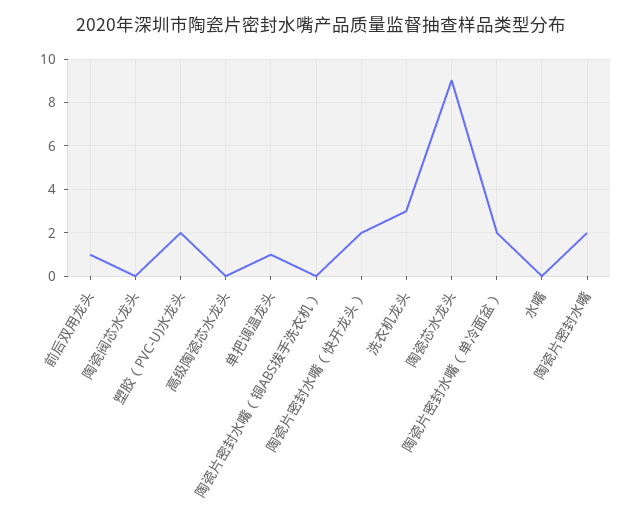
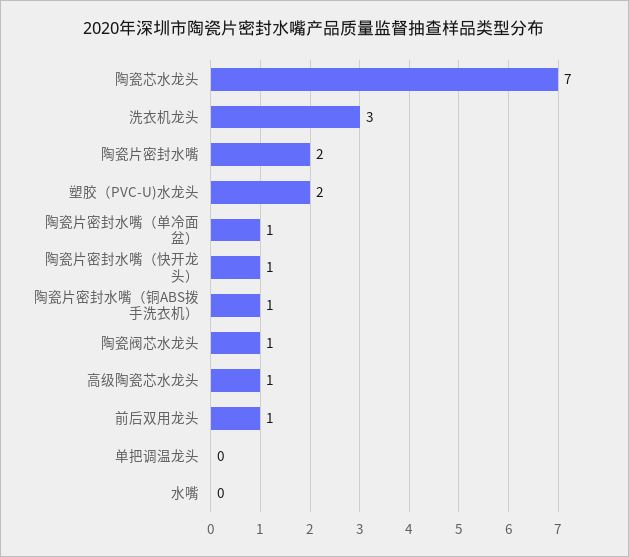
陶瓷阀芯水龙头: 0 -> 1
高级陶瓷芯水龙头: 0 -> 1
单把调温龙头: 1 -> 0
陶瓷片密封水嘴（铜ABS拨手洗衣机）: 0 -> 1
陶瓷片密封水嘴（快开龙头）: 2 -> 1
陶瓷芯水龙头: 9 -> 7
陶瓷片密封水嘴（单冷面盆）: 2 -> 1

